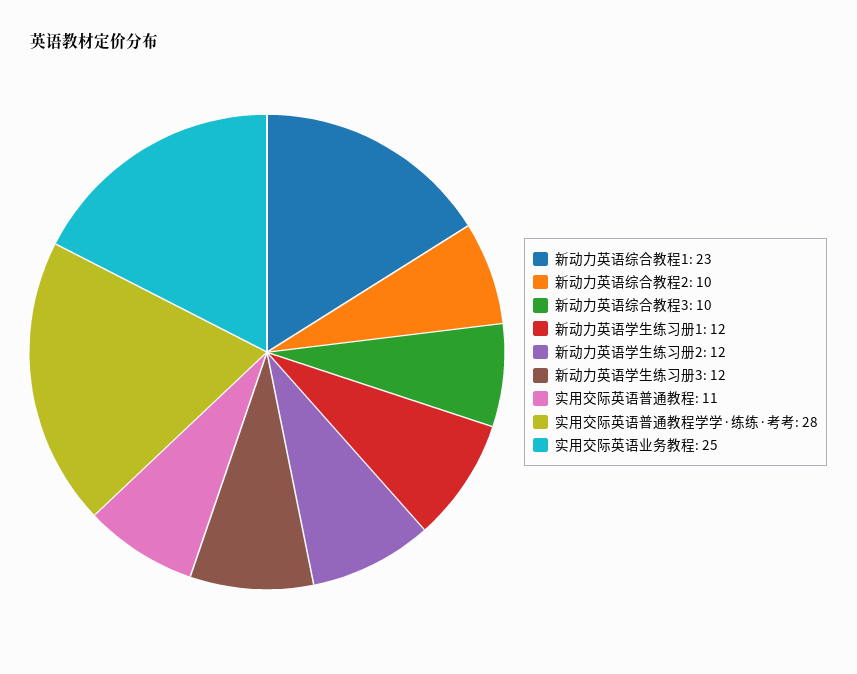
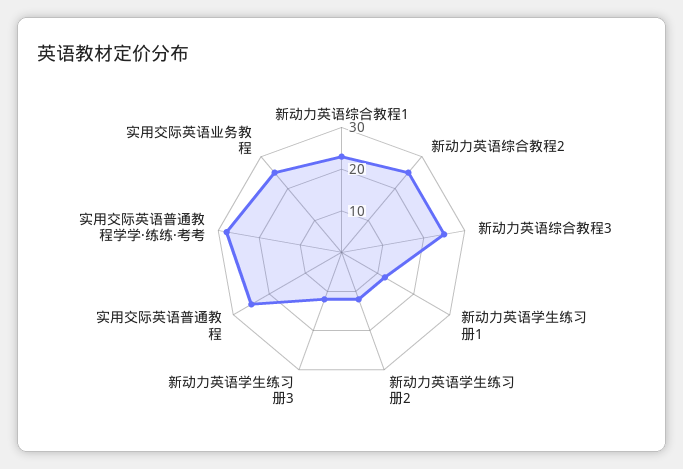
新动力英语综合教程2: 10 -> 25
新动力英语综合教程3: 10 -> 25
实用交际英语普通教程: 11 -> 25

